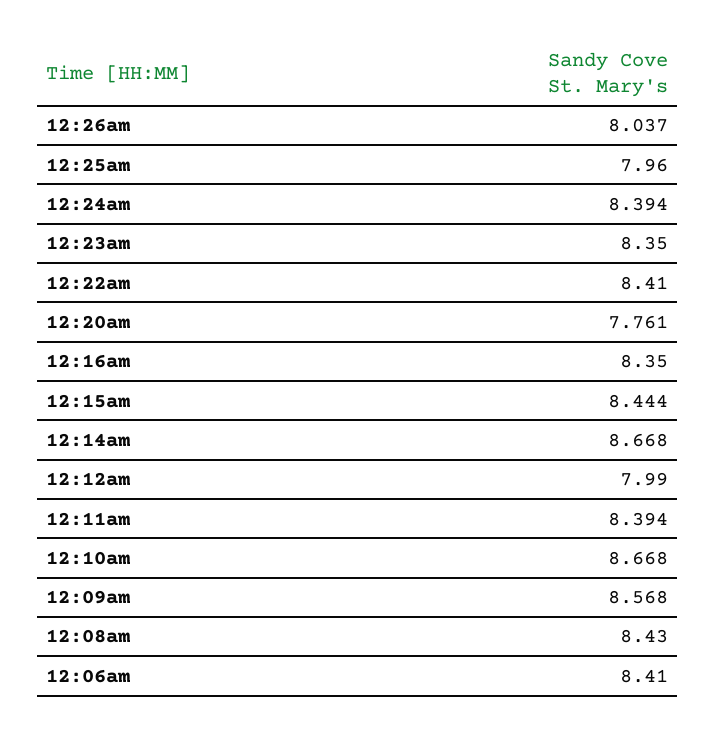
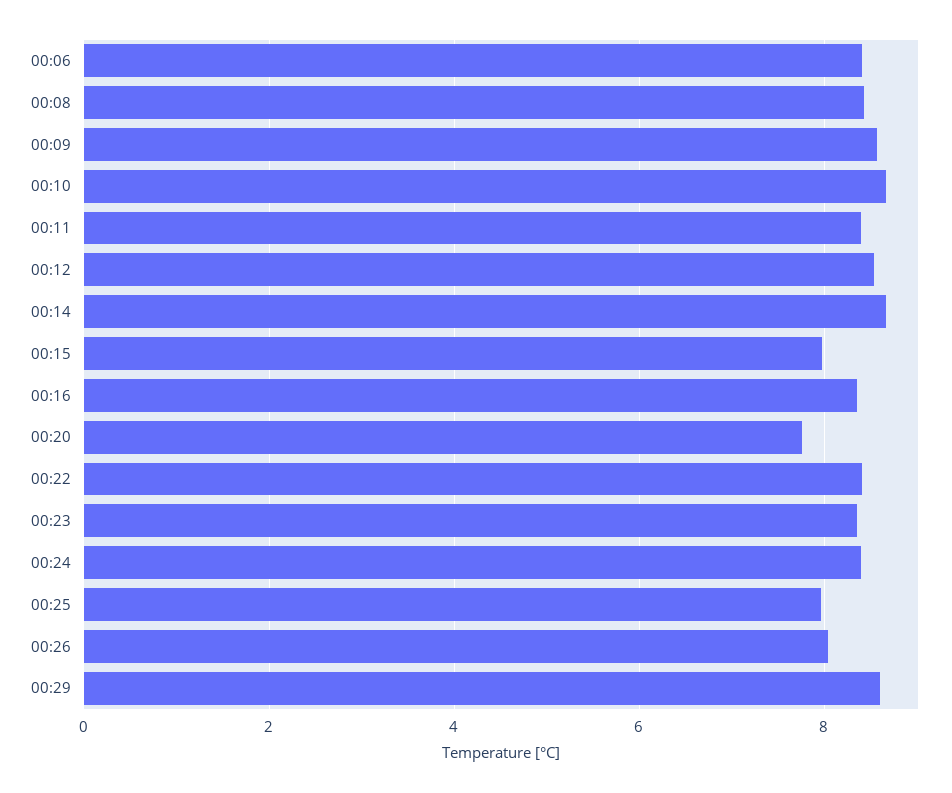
12:15am: 8.444 -> 8
12:12am: 7.99 -> 8.6
00:29: none -> 8.6

